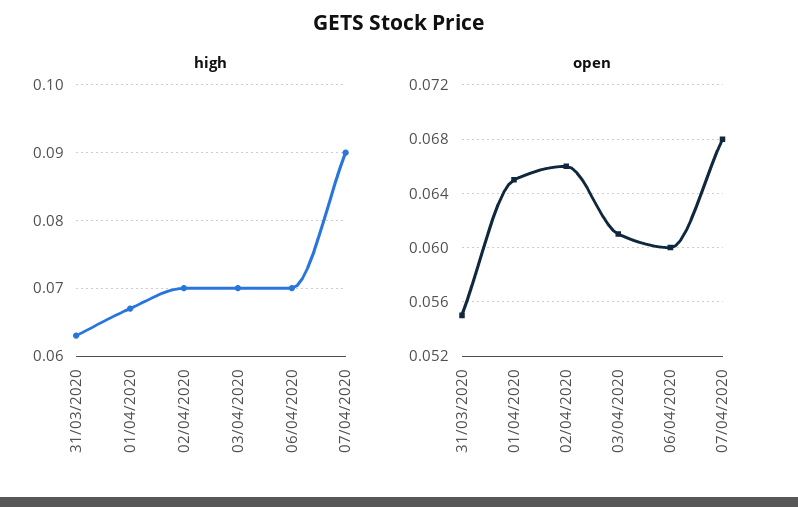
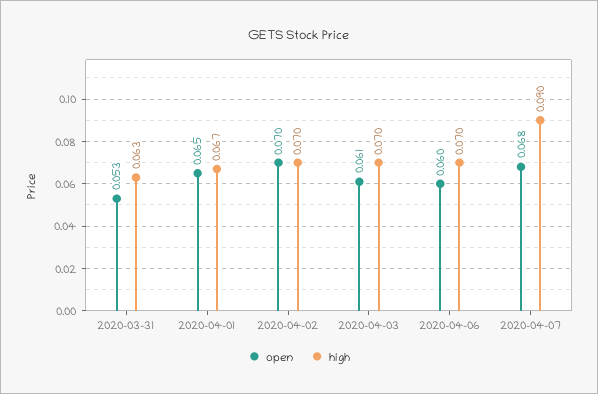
open, 31/03/2020: 0.055 -> 0.053
open, 02/04/2020: 0.066 -> 0.07

